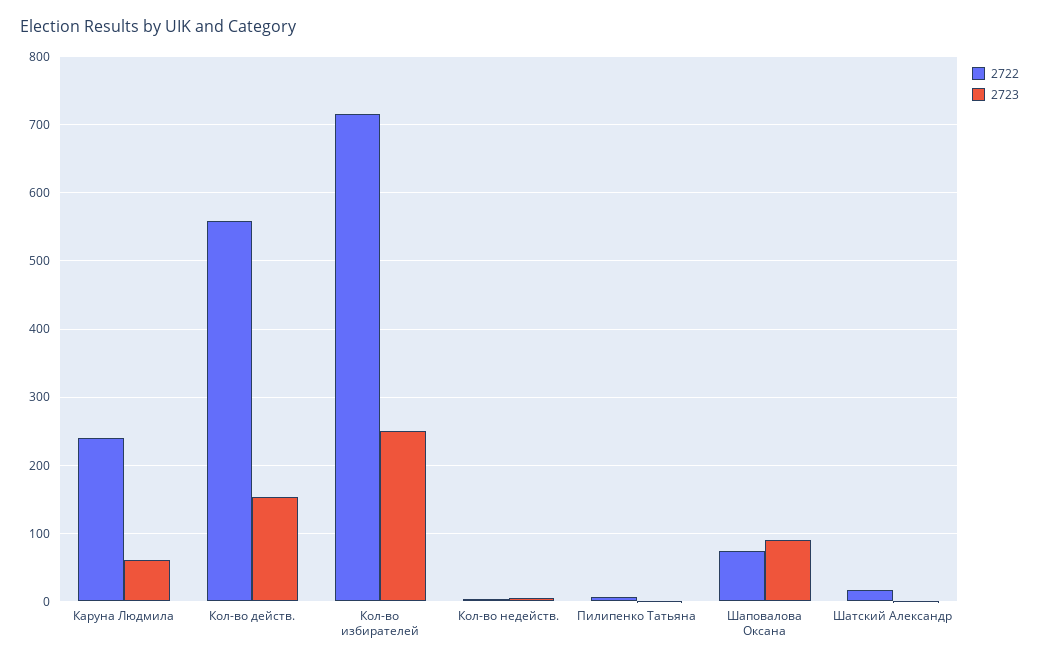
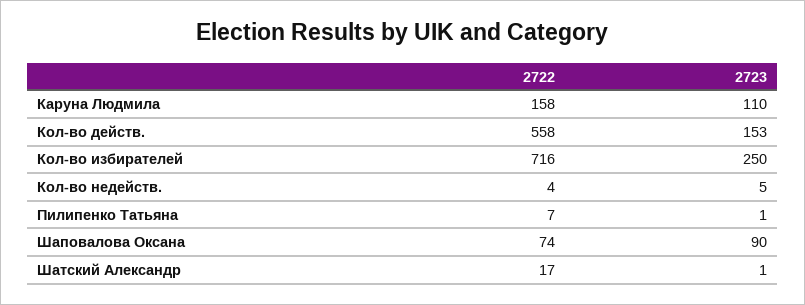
2722, Каруна Людмила: 240 -> 158
2723, Каруна Людмила: 60 -> 110

